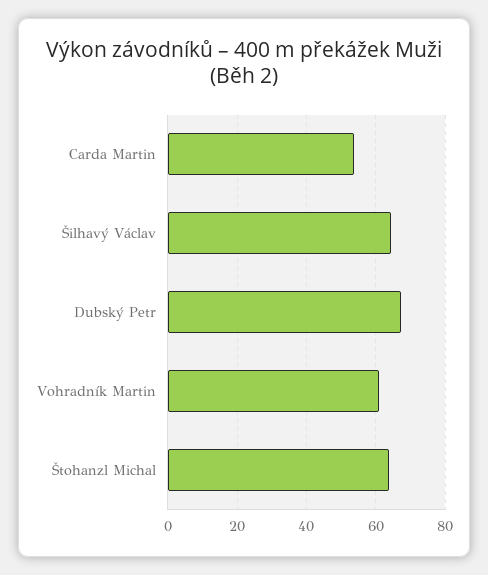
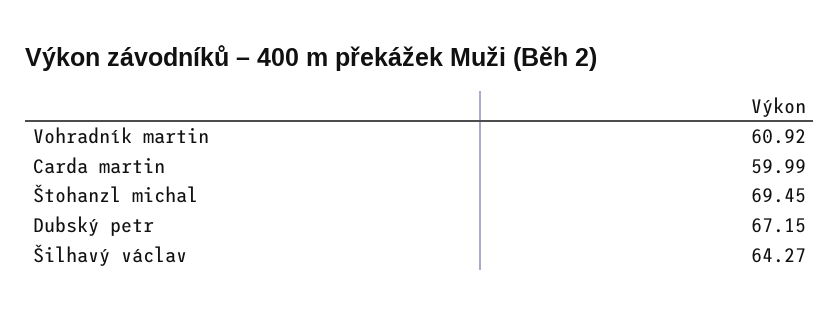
Carda Martin: 54 -> 59.99
Štohanzl Michal: 64 -> 69.45

